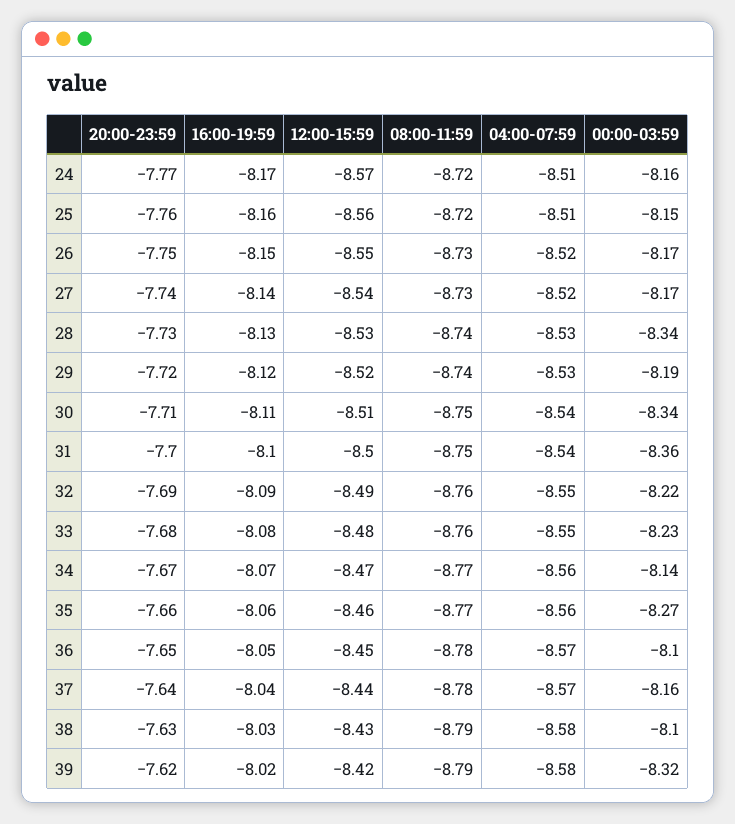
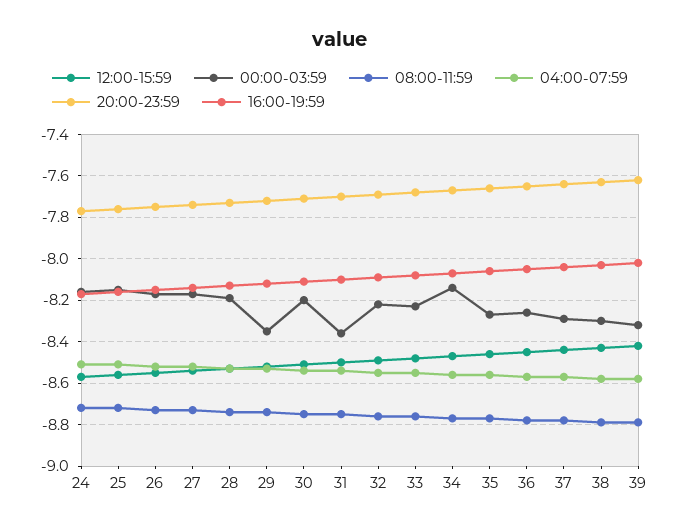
00:00-03:59, 28: -8.34 -> -8.2
00:00-03:59, 29: -8.19 -> -8.35
00:00-03:59, 30: -8.34 -> -8.2
00:00-03:59, 36: -8.1 -> -8.25
00:00-03:59, 37: -8.16 -> -8.3
00:00-03:59, 38: -8.1 -> -8.3

